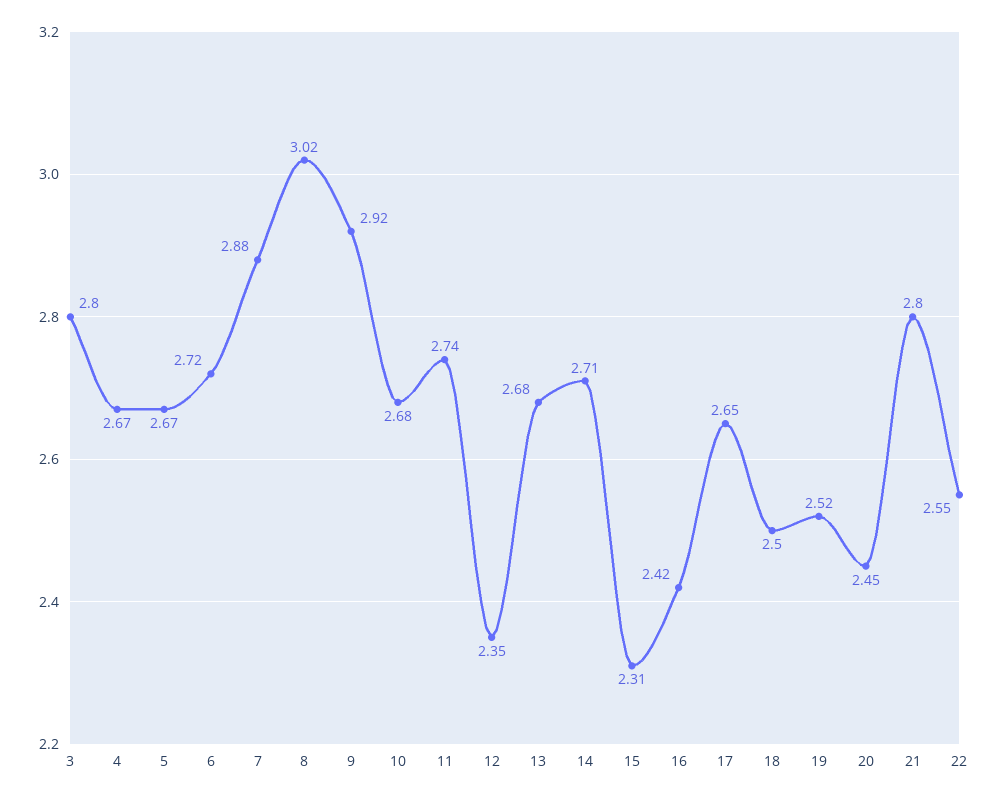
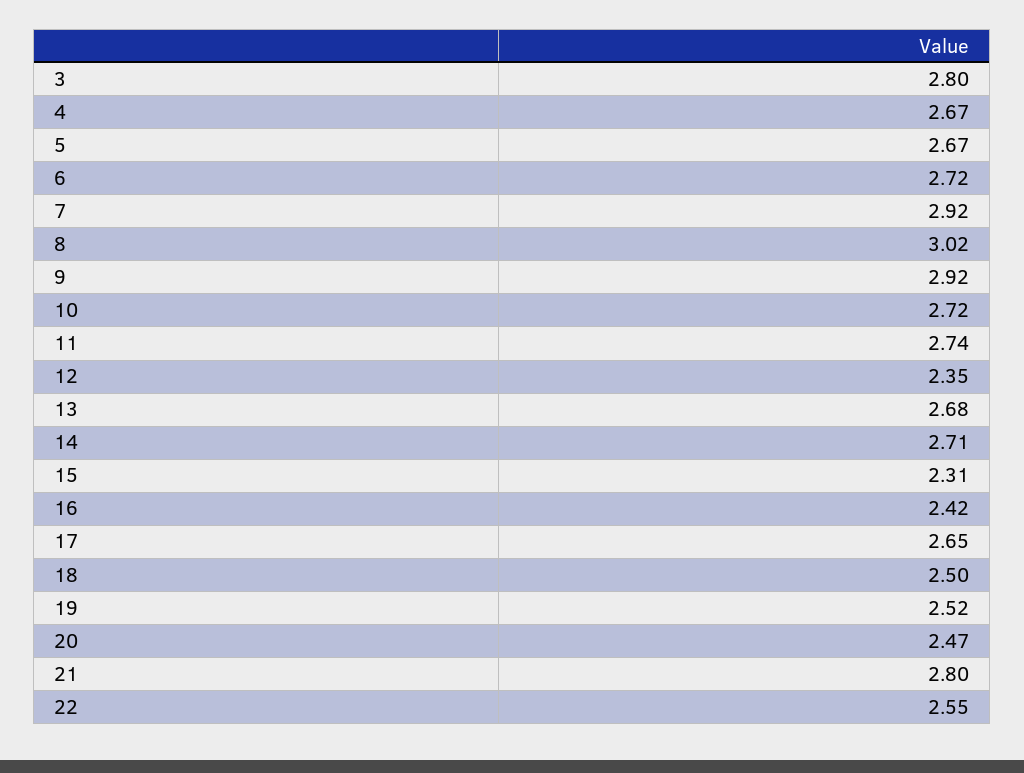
7: 2.88 -> 2.92
10: 2.68 -> 2.72
20: 2.45 -> 2.47

